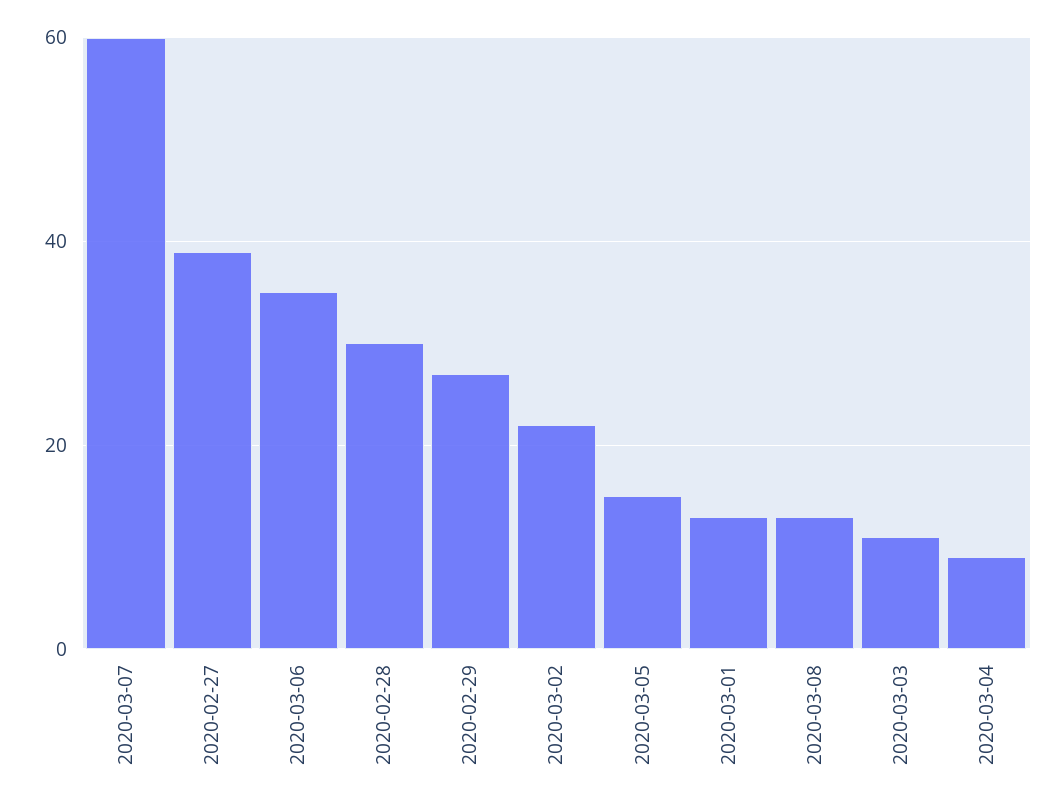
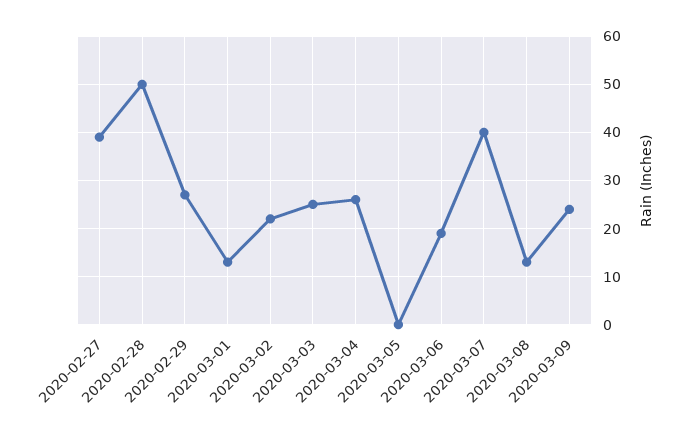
2020-03-07: 60 -> 40
2020-03-06: 35 -> 20
2020-02-28: 30 -> 50
2020-03-05: 15 -> 0
2020-03-03: 10 -> 25
2020-03-04: 10 -> 25
2020-03-09: none -> 25

